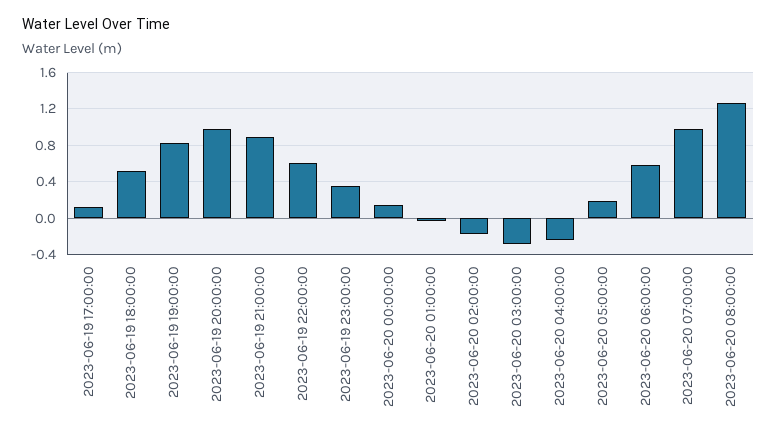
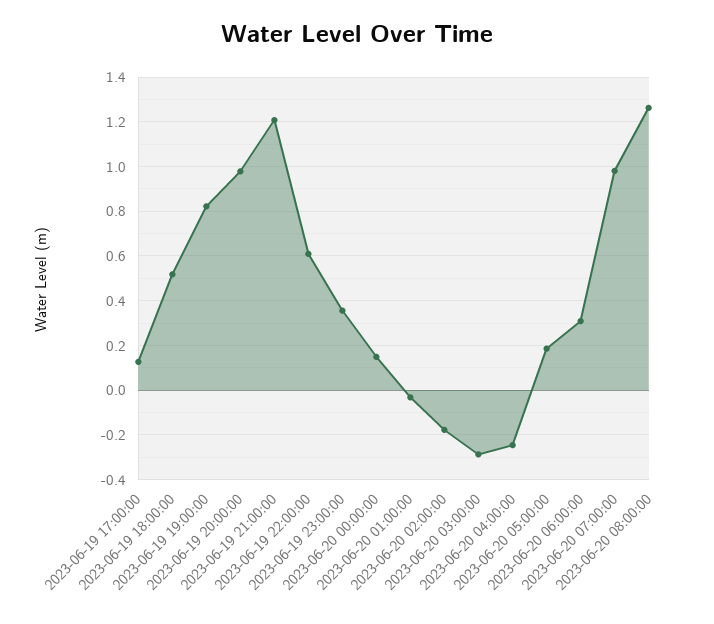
2023-06-19 21:00:00: 0.9 -> 1.2
2023-06-20 06:00:00: 0.6 -> 0.3

